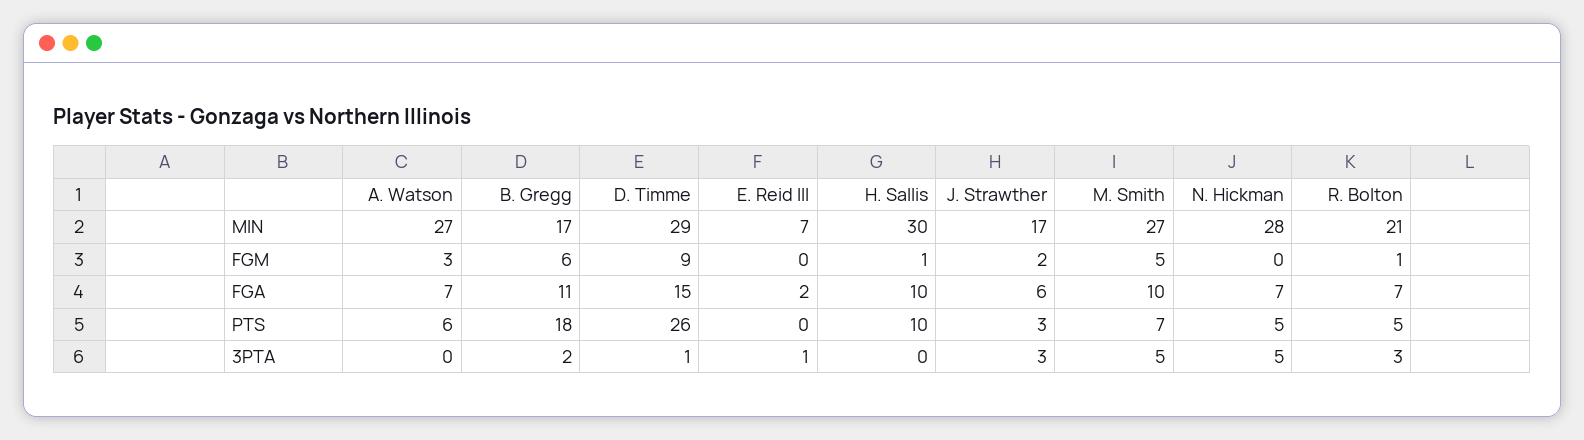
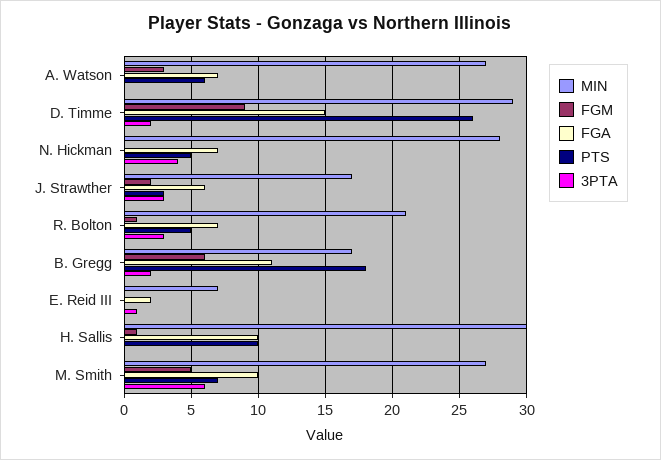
3PTA, D. Timme: 1 -> 2
3PTA, M. Smith: 5 -> 6
3PTA, N. Hickman: 5 -> 4

